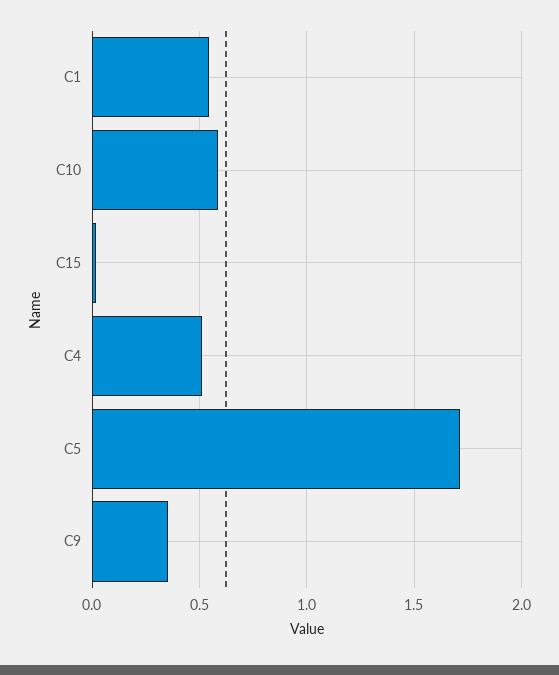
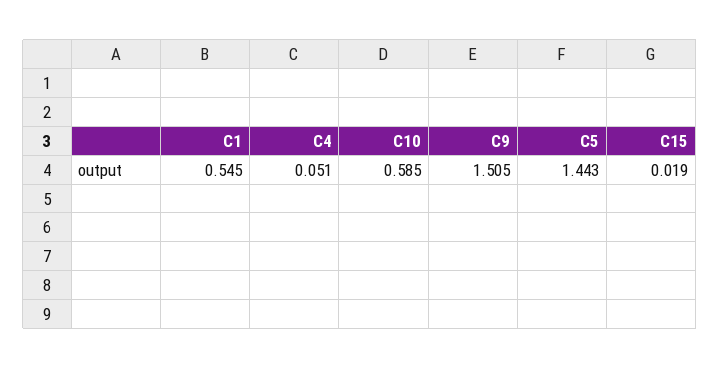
C4: 0.5 -> 0.051
C5: 1.7 -> 1.443
C9: 0.35 -> 1.505

